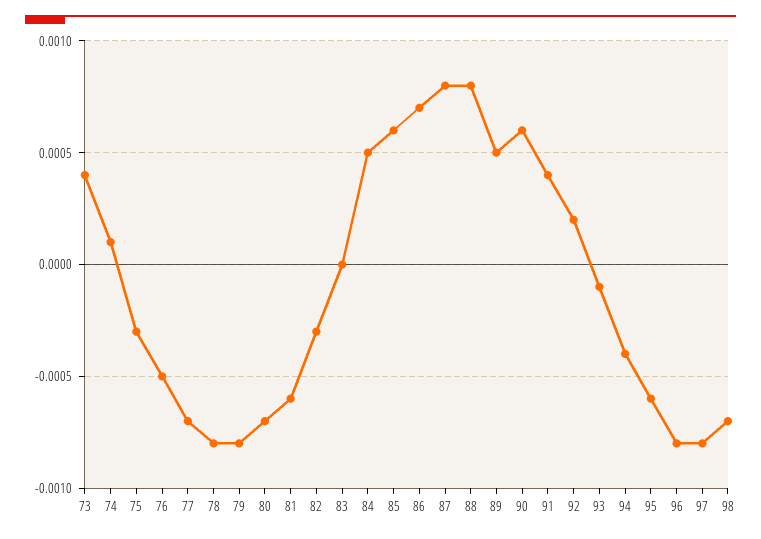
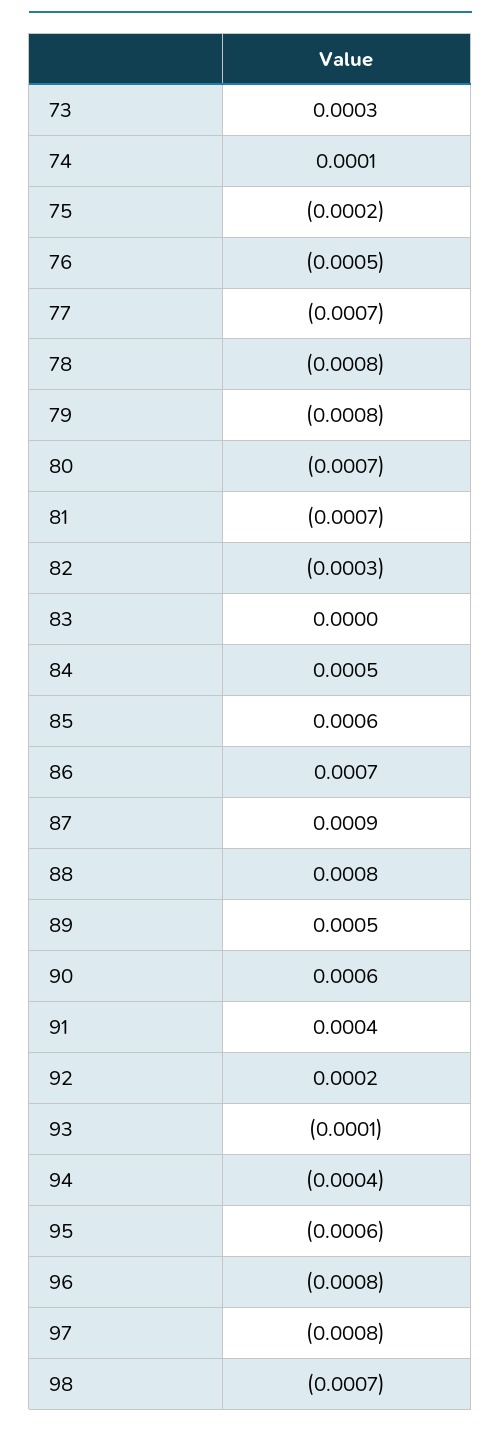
73: 0.0004 -> 0.0003
75: -0.0003 -> -0.0002
81: -0.0006 -> -0.0007
87: 0.0008 -> 0.0009

